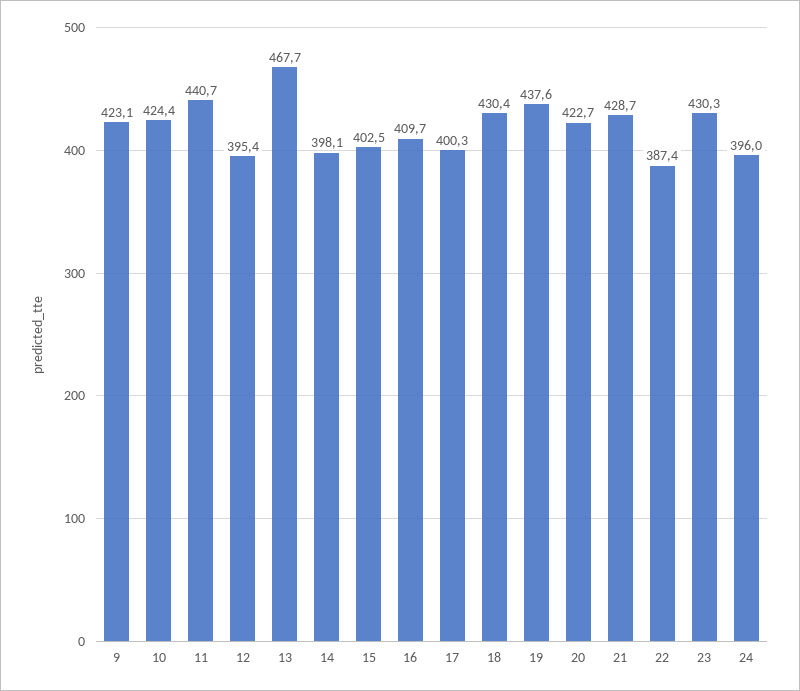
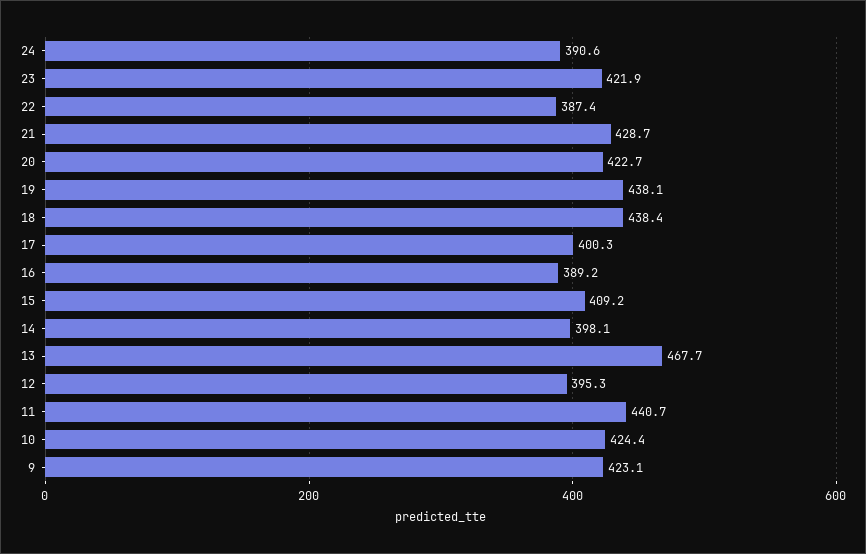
12: 395.4 -> 395.3
15: 402.5 -> 409.2
16: 409.7 -> 389.2
18: 430.4 -> 438.4
19: 437.6 -> 438.1
23: 430.3 -> 421.9
24: 396 -> 390.6

